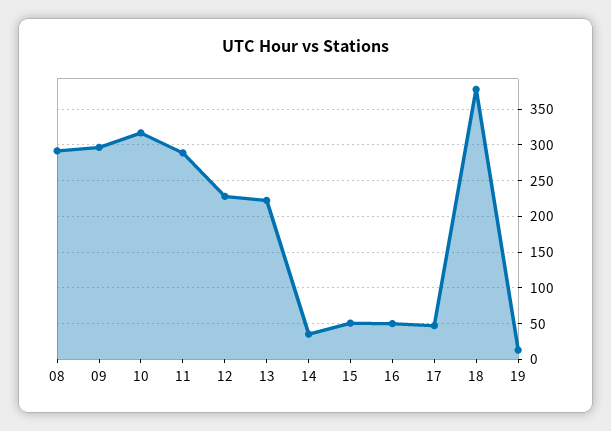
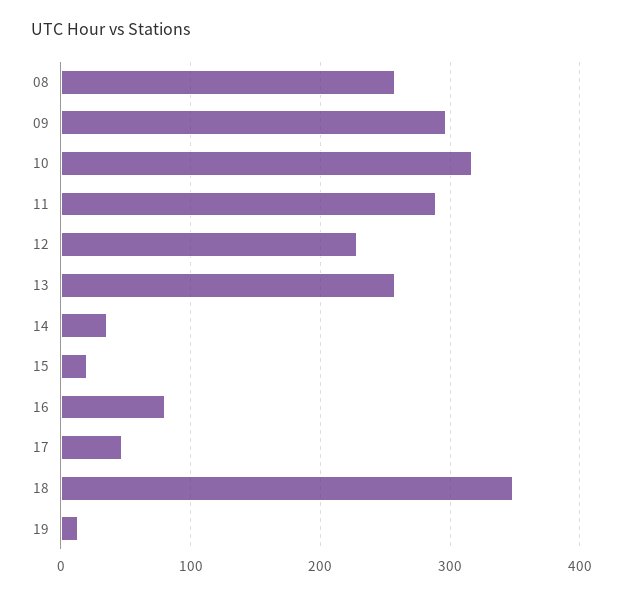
08: 290 -> 260
13: 220 -> 260
15: 50 -> 20
16: 50 -> 80
18: 380 -> 350

